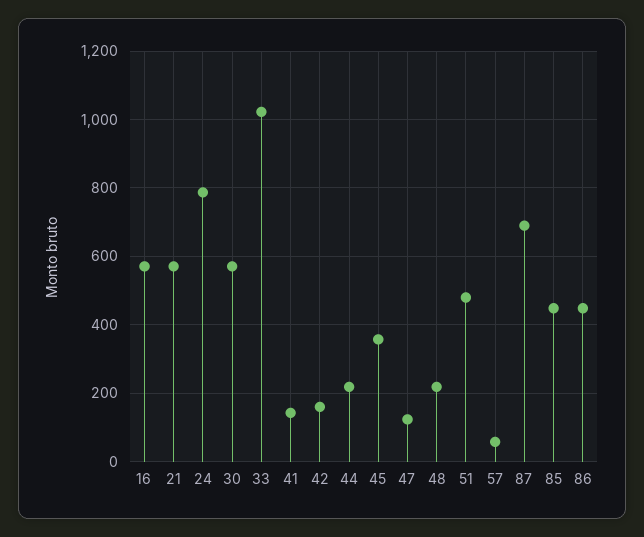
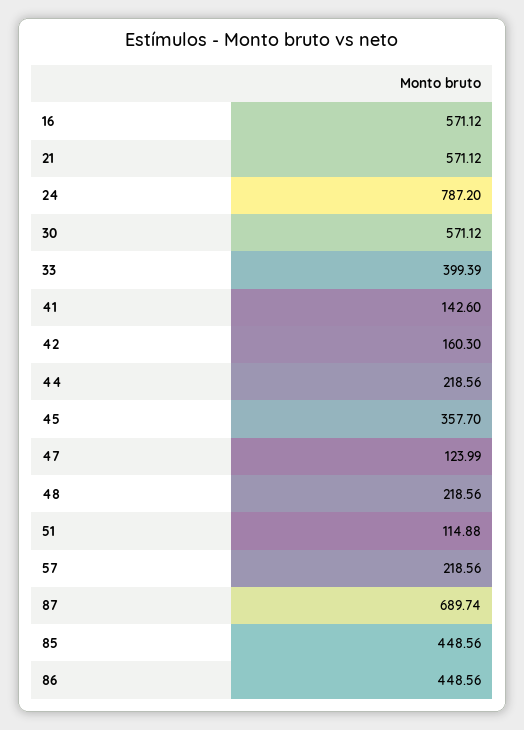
33: 1020 -> 399.39
51: 480 -> 114.88
57: 60 -> 218.56

